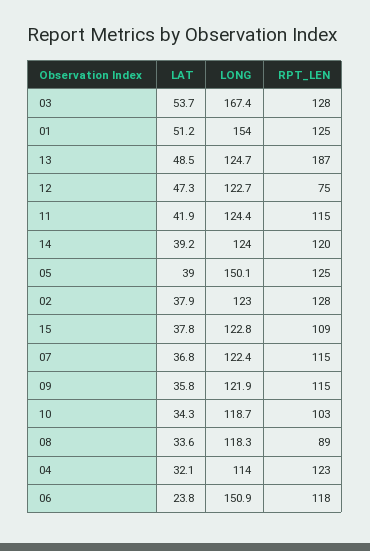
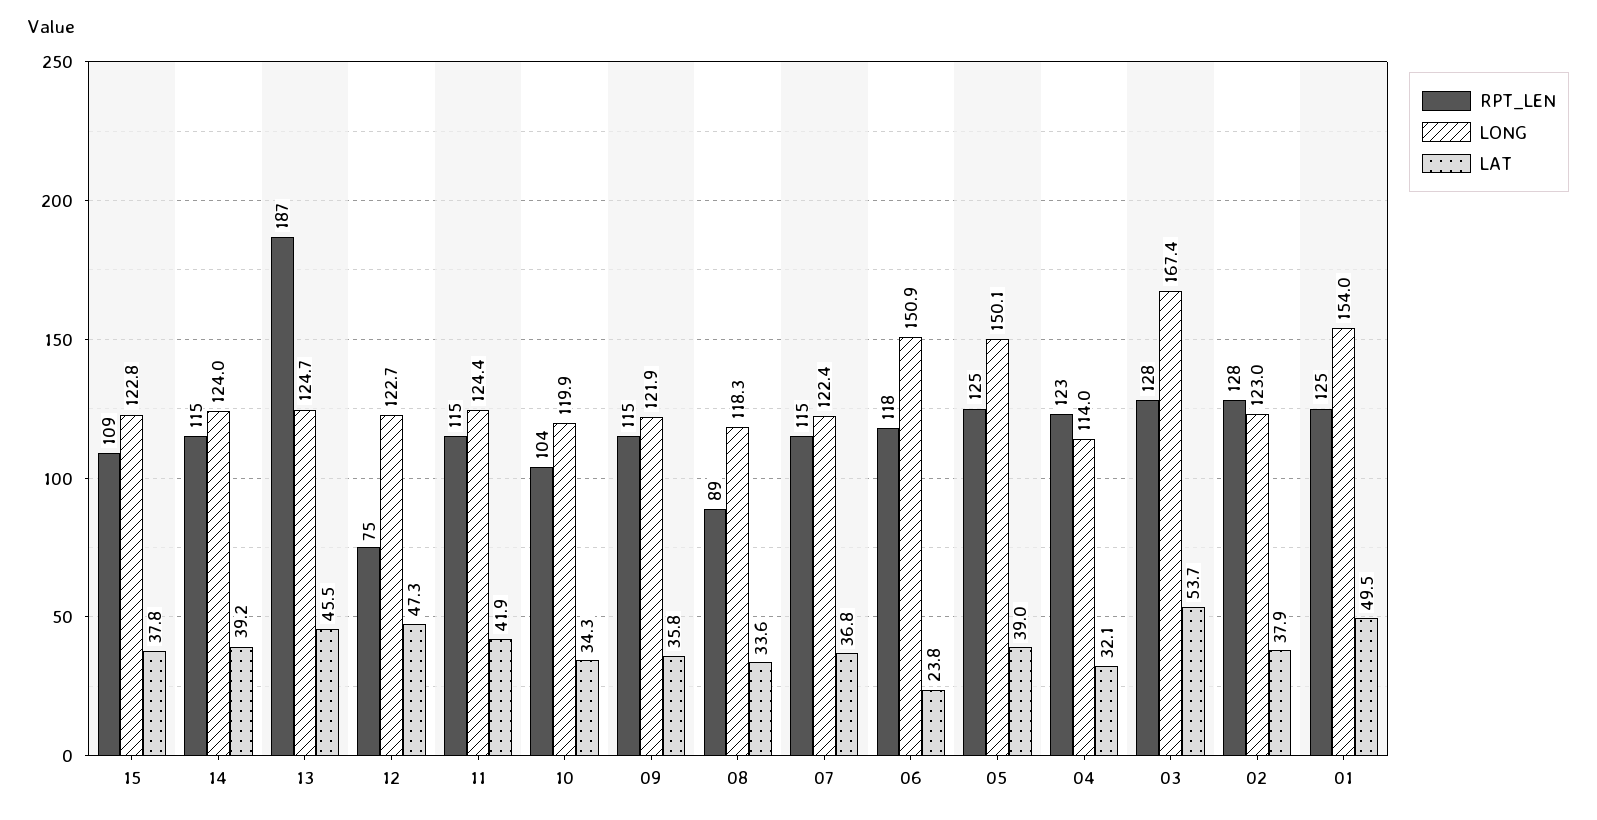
LAT, 01: 51.2 -> 49.5
LAT, 13: 48.5 -> 45.5
RPT_LEN, 14: 120 -> 115
LONG, 10: 118.7 -> 119.9
RPT_LEN, 10: 103 -> 104

